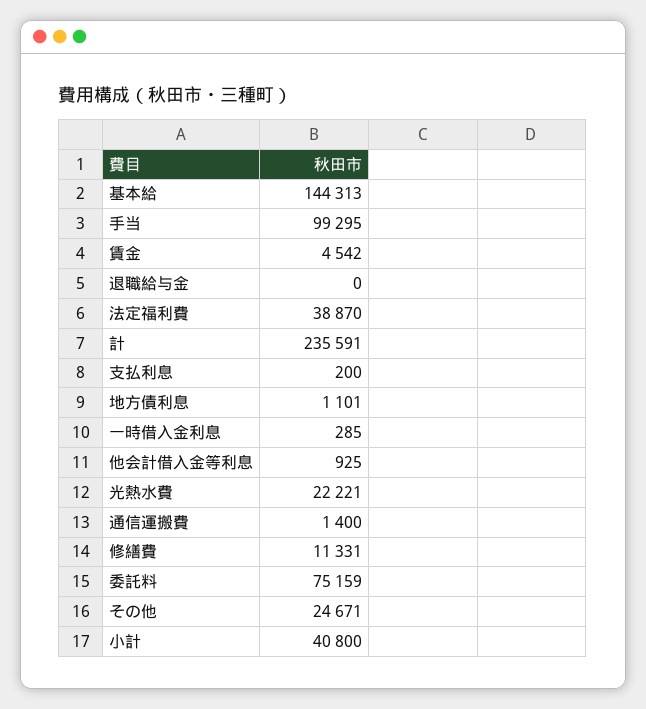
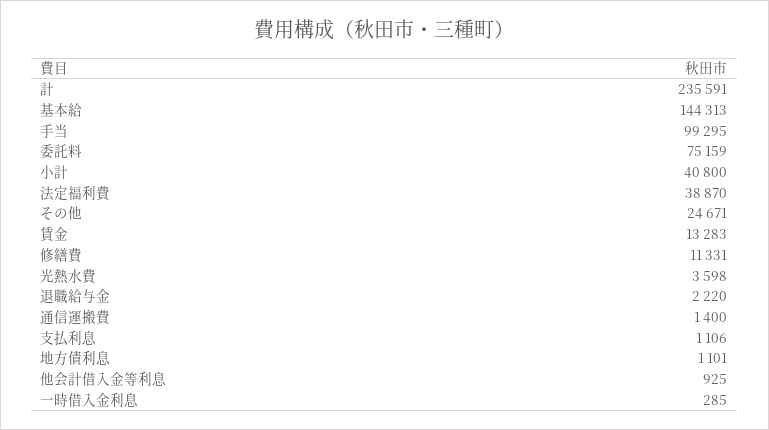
賃金: 4542 -> 13283
退職給与金: 0 -> 2220
支払利息: 200 -> 1106
光熱水費: 22221 -> 3598

